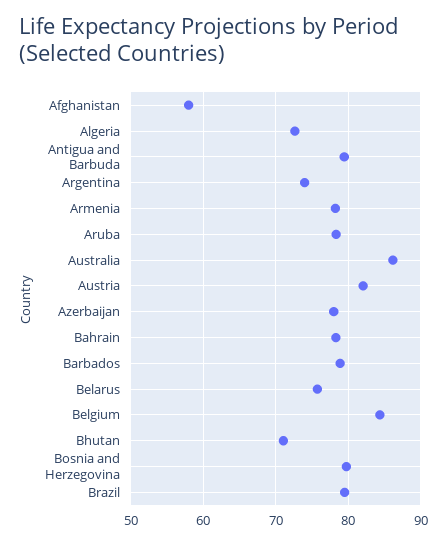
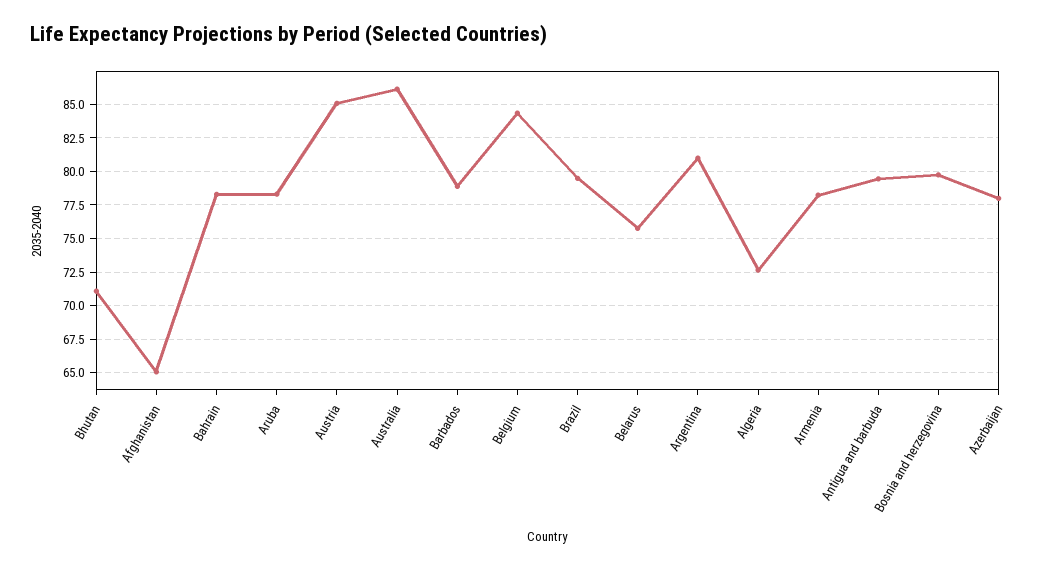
Afghanistan: 58 -> 65
Argentina: 74 -> 81
Austria: 82 -> 85

